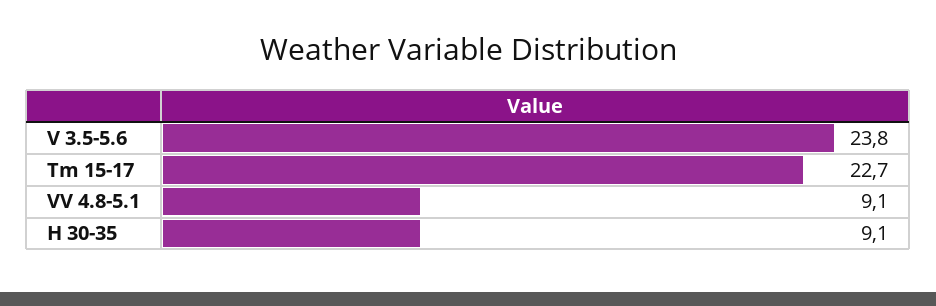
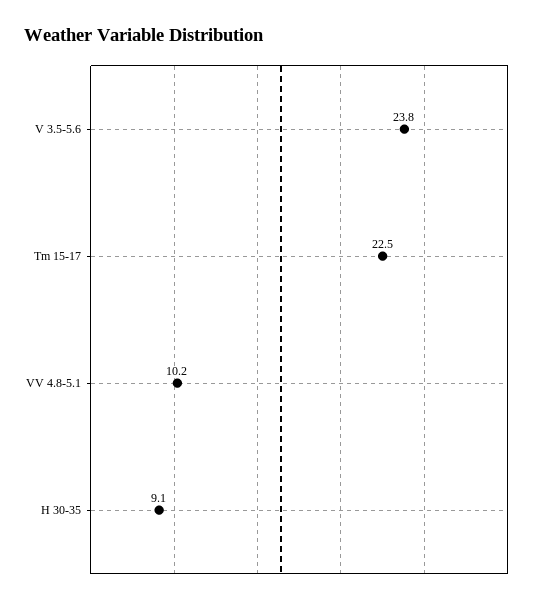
Tm 15-17: 22.7 -> 22.5
VV 4.8-5.1: 9.1 -> 10.2

